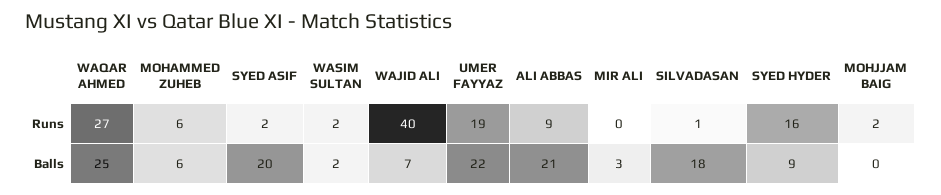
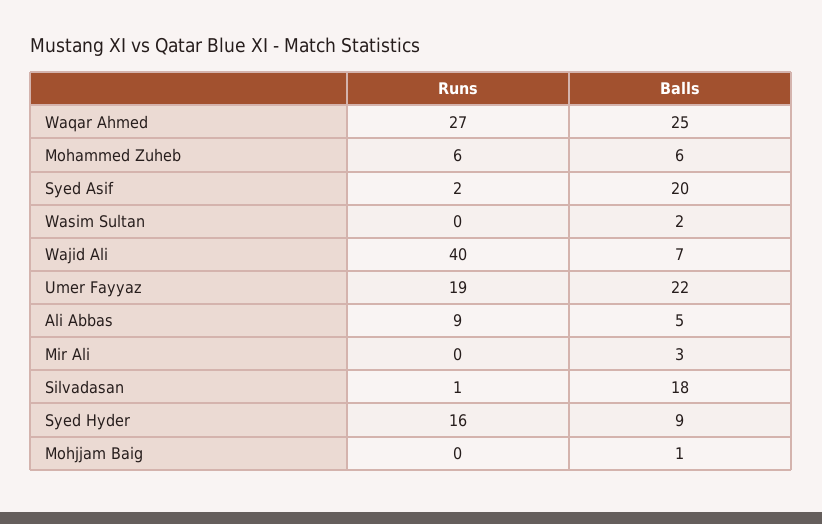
WASIM SULTAN, Runs: 2 -> 0
MOHJJAM BAIG, Runs: 2 -> 0
ALI ABBAS, Balls: 21 -> 5
MOHJJAM BAIG, Balls: 0 -> 1

